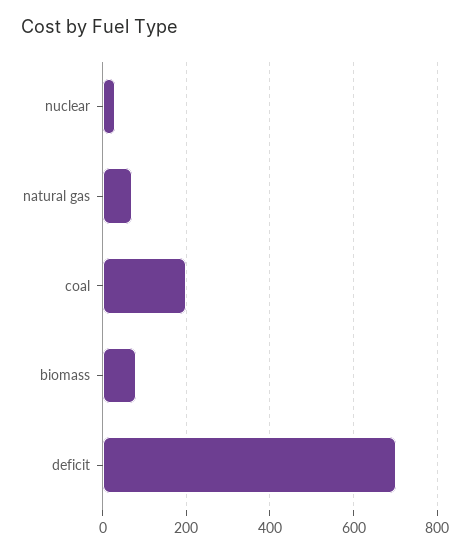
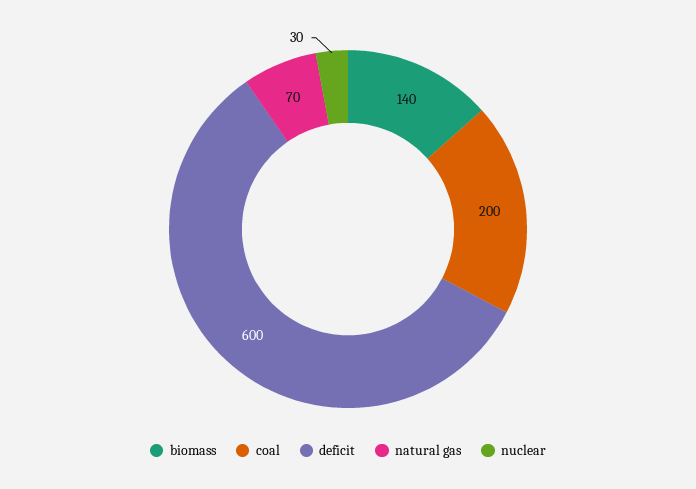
biomass: 80 -> 140
deficit: 700 -> 600

